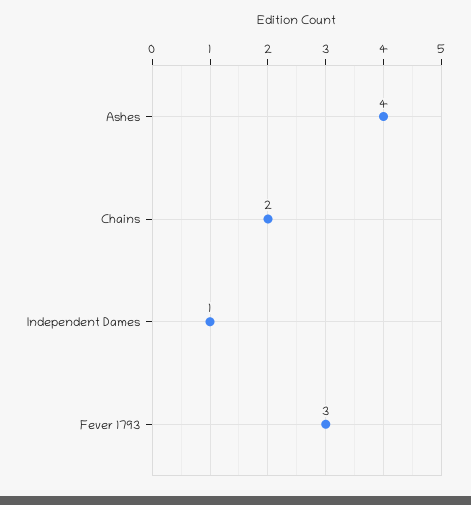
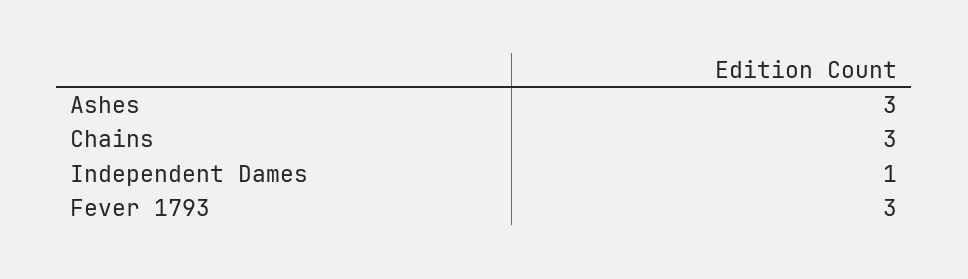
Ashes: 4 -> 3
Chains: 2 -> 3

